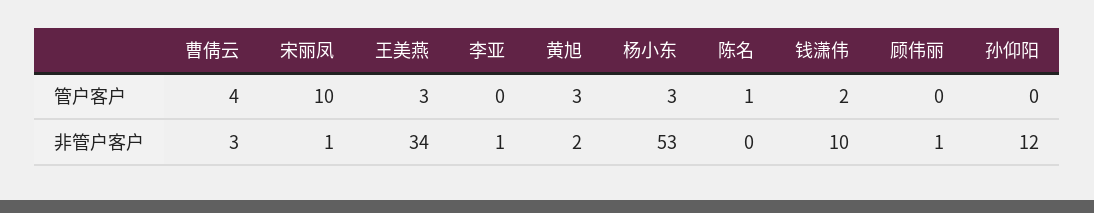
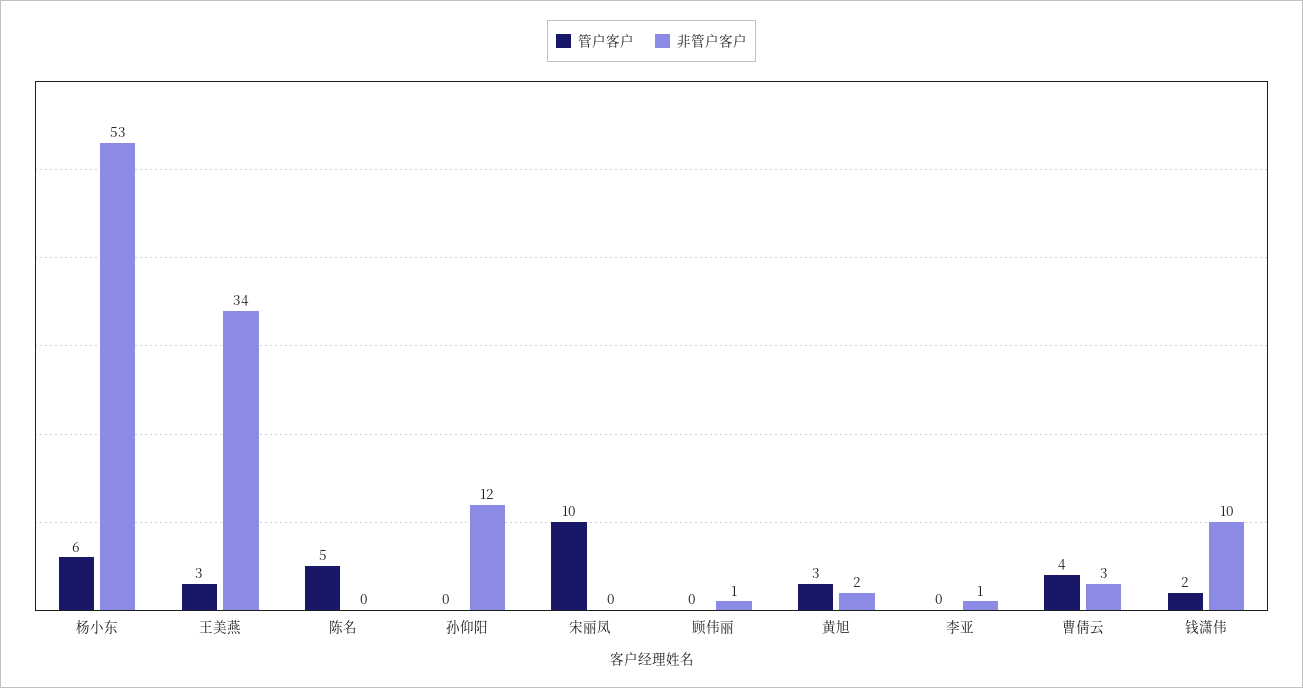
管户客户, 杨小东: 3 -> 6
管户客户, 陈名: 1 -> 5
非管户客户, 宋丽凤: 1 -> 0

